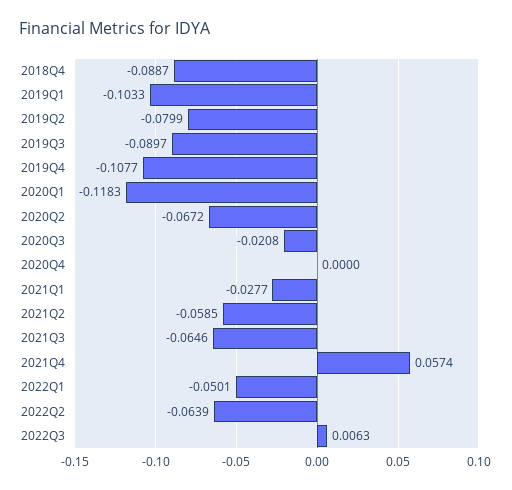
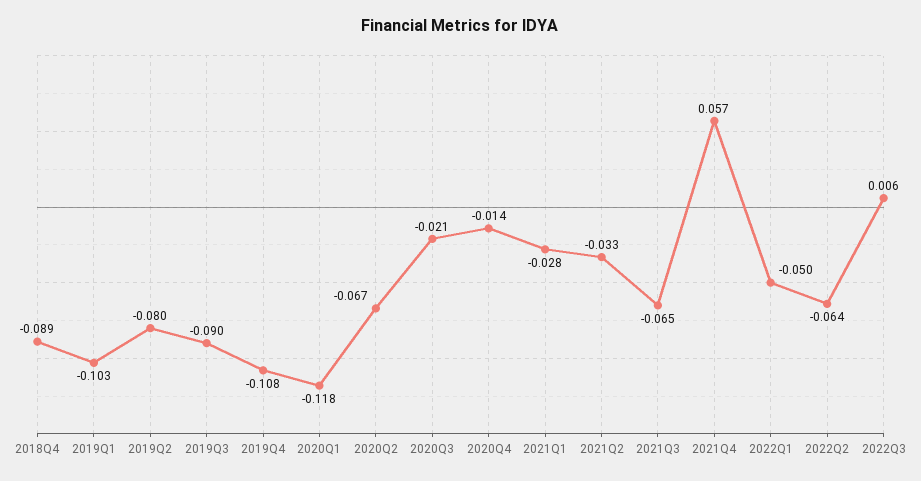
2020Q4: 0 -> -0.014
2021Q2: -0.0585 -> -0.033

